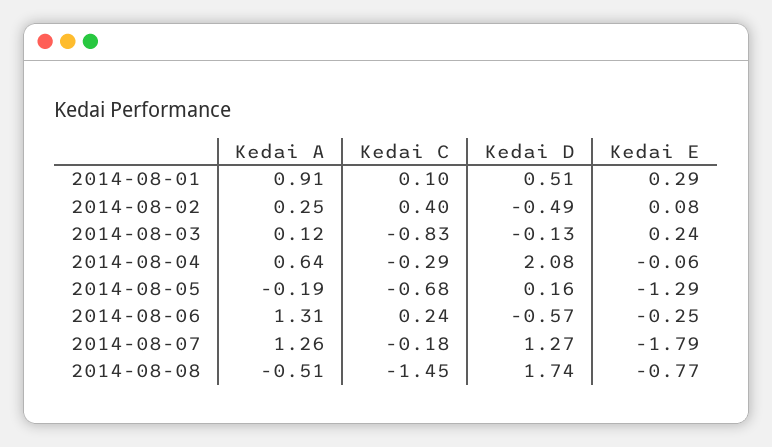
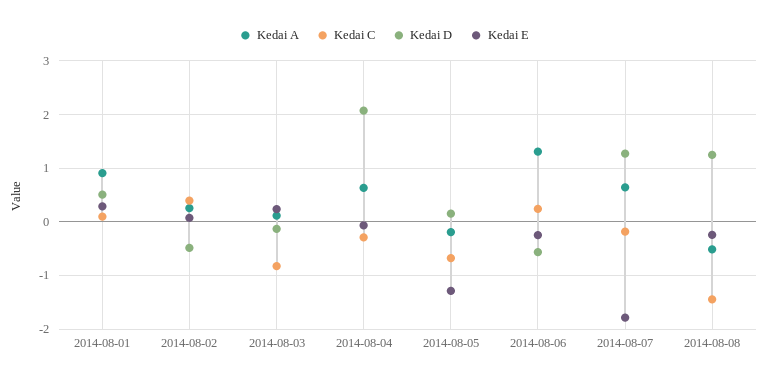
Kedai A, 2014-08-07: 1.26 -> 0.6
Kedai D, 2014-08-08: 1.74 -> 1.2
Kedai E, 2014-08-08: -0.77 -> -0.2

